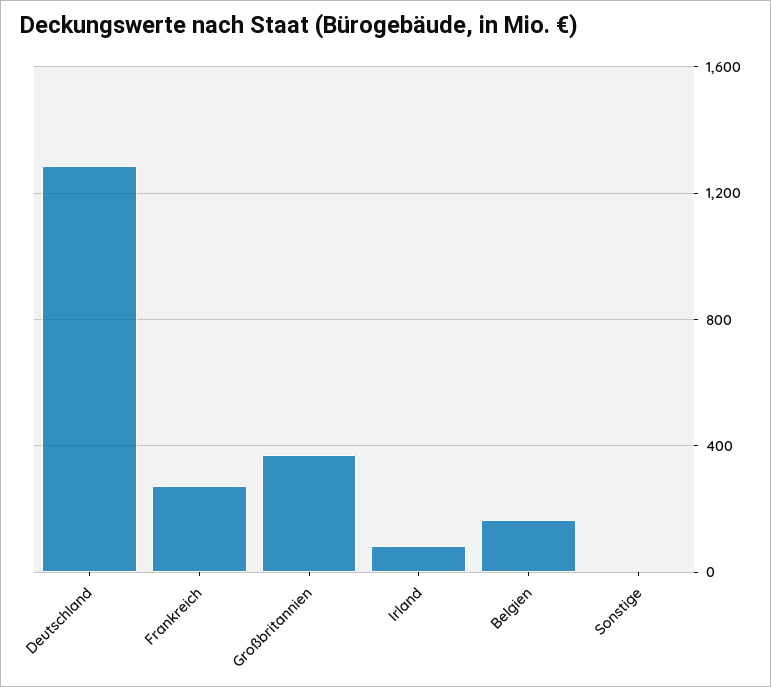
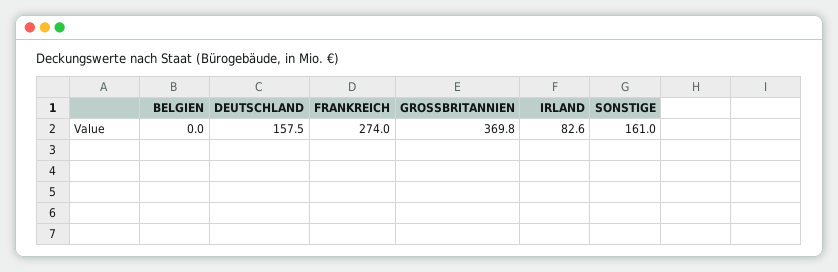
Deutschland: 1300 -> 157.5
Belgien: 150 -> 0
Sonstige: 0 -> 161

